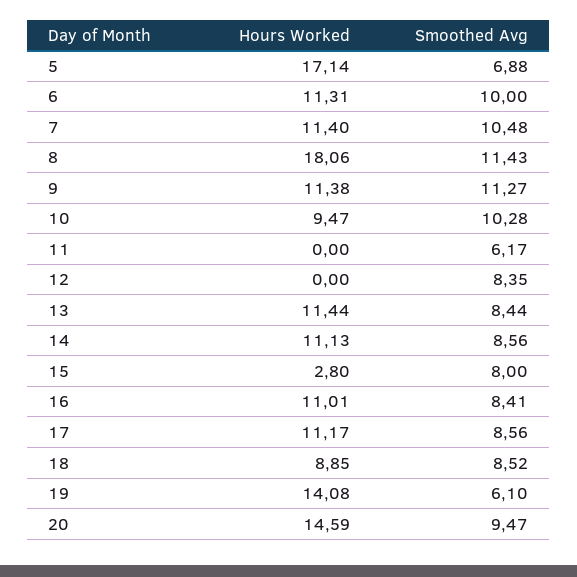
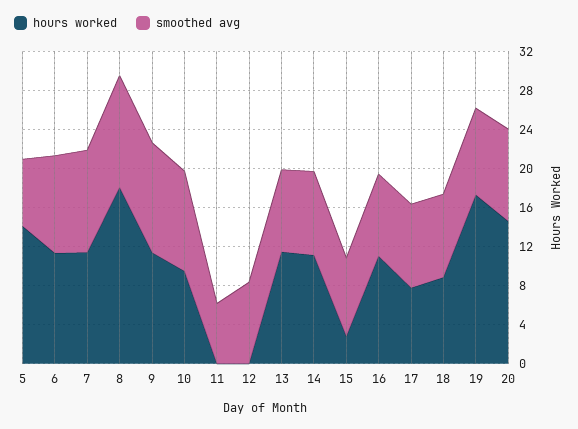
Hours Worked, 5: 17.14 -> 14
Hours Worked, 17: 11.17 -> 8
Hours Worked, 19: 14.08 -> 17
Smoothed Avg, 19: 6.1 -> 9

